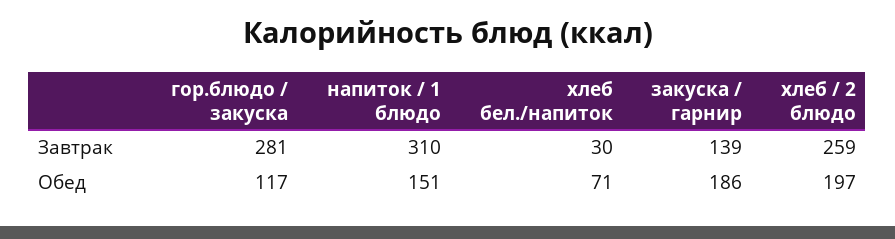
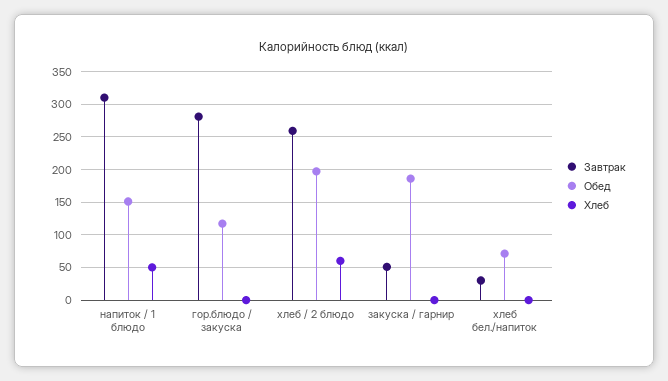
Завтрак, закуска / гарнир: 139 -> 50
Хлеб, напиток / 1 блюдо: none -> 50
Хлеб, гор.блюдо / закуска: none -> 0
Хлеб, хлеб / 2 блюдо: none -> 60
Хлеб, закуска / гарнир: none -> 0
Хлеб, хлеб бел./напиток: none -> 0

